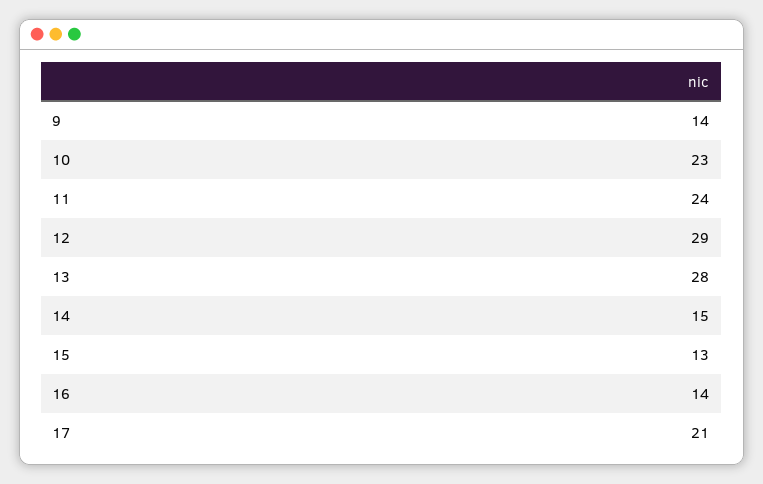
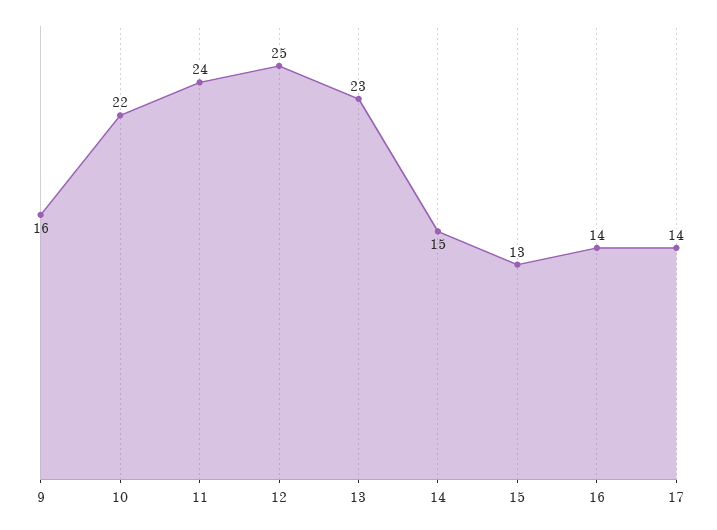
9: 14 -> 16
10: 23 -> 22
12: 29 -> 25
13: 28 -> 23
17: 21 -> 14

